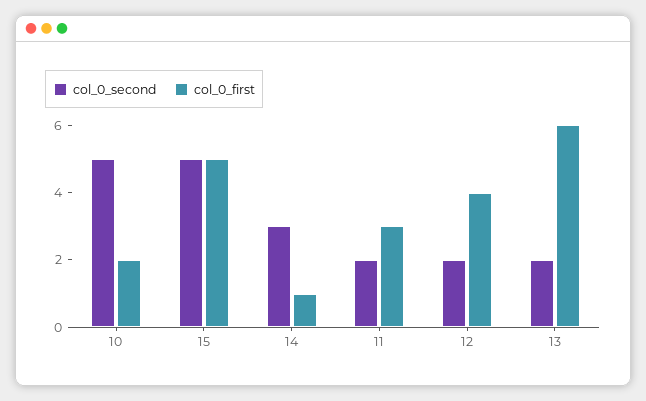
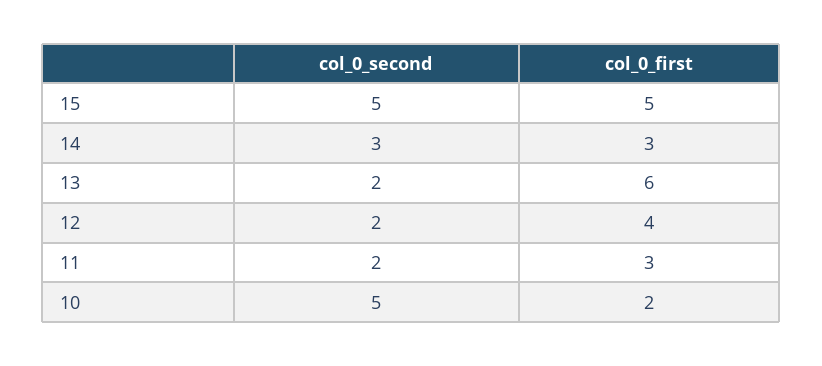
col_0_first, 14: 1 -> 3

